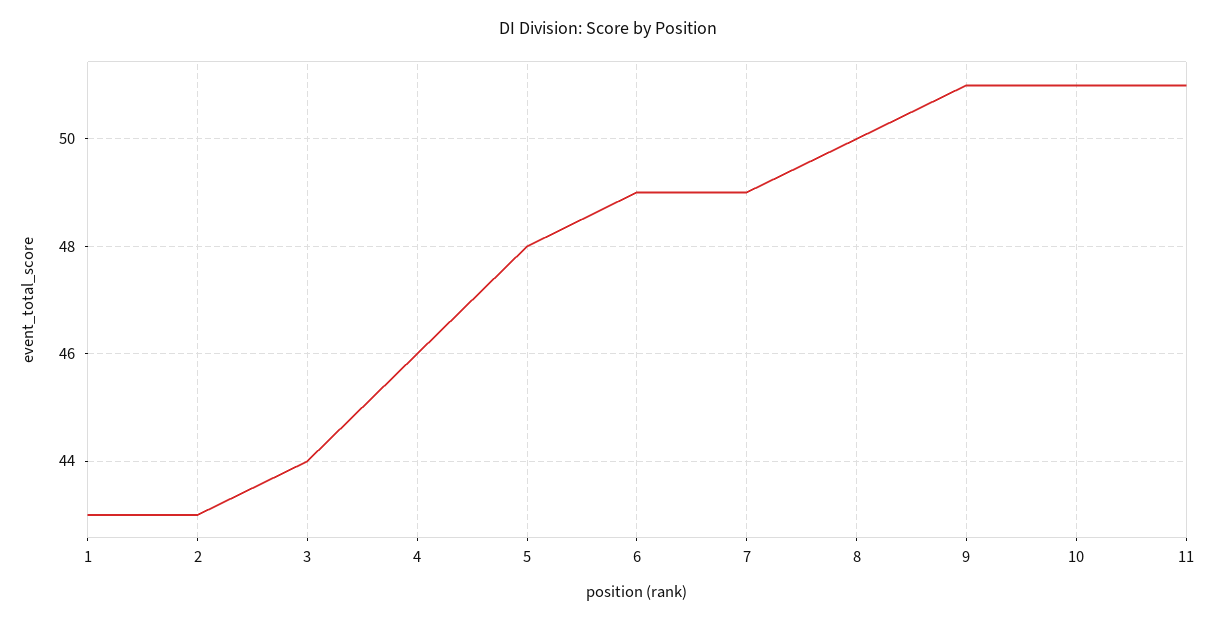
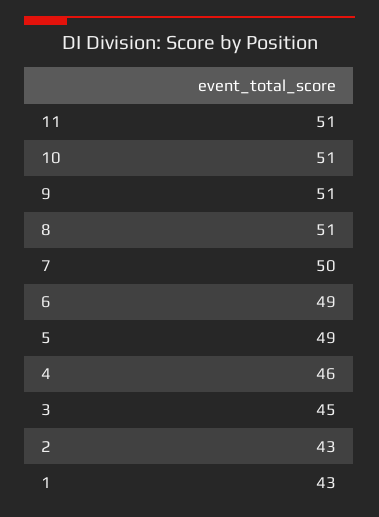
3: 44 -> 45
5: 48 -> 49
7: 49 -> 50
8: 50 -> 51

